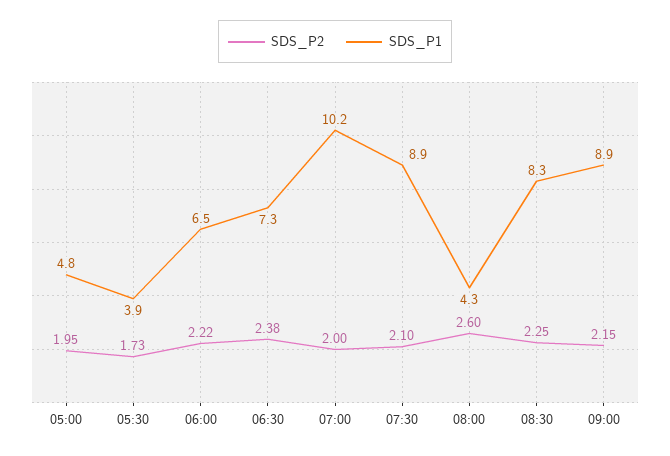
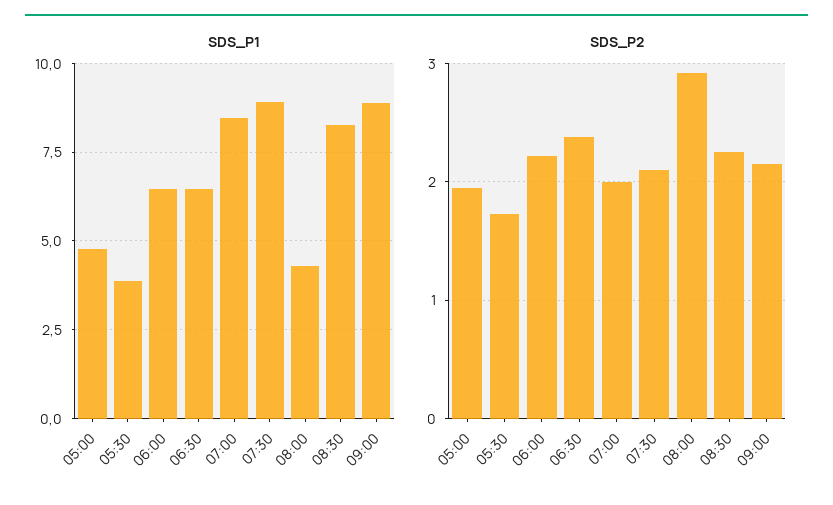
SDS_P1, 06:30: 7.3 -> 6.5
SDS_P1, 07:00: 10.2 -> 8.5
SDS_P2, 08:00: 2.6 -> 2.9

